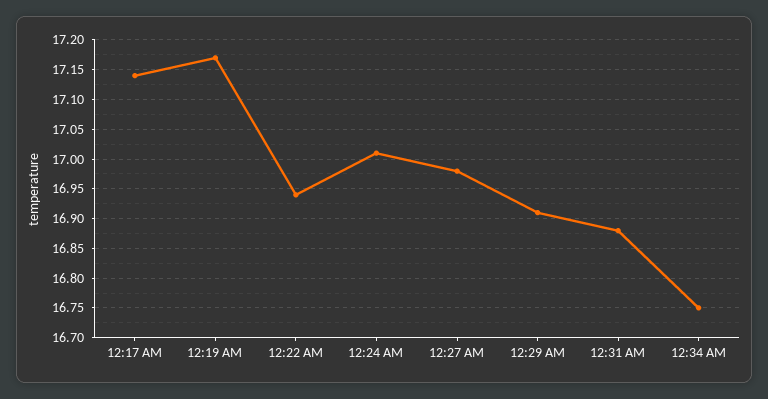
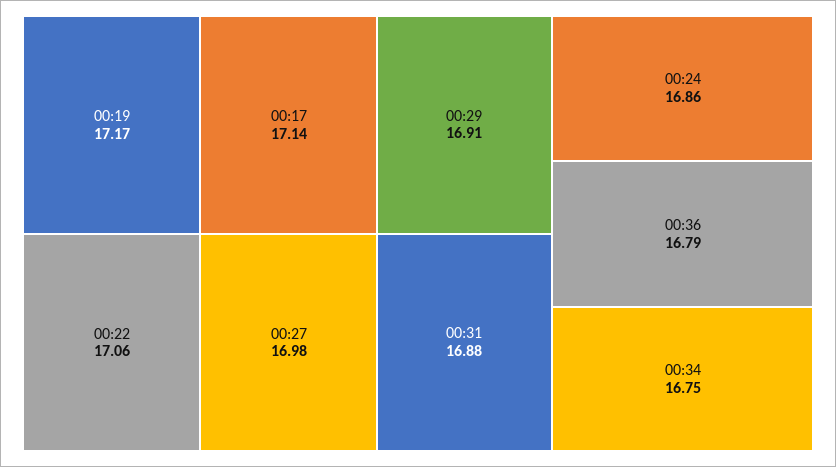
12:22 AM: 16.95 -> 17.06
12:24 AM: 17 -> 16.86
00:36: none -> 16.79

